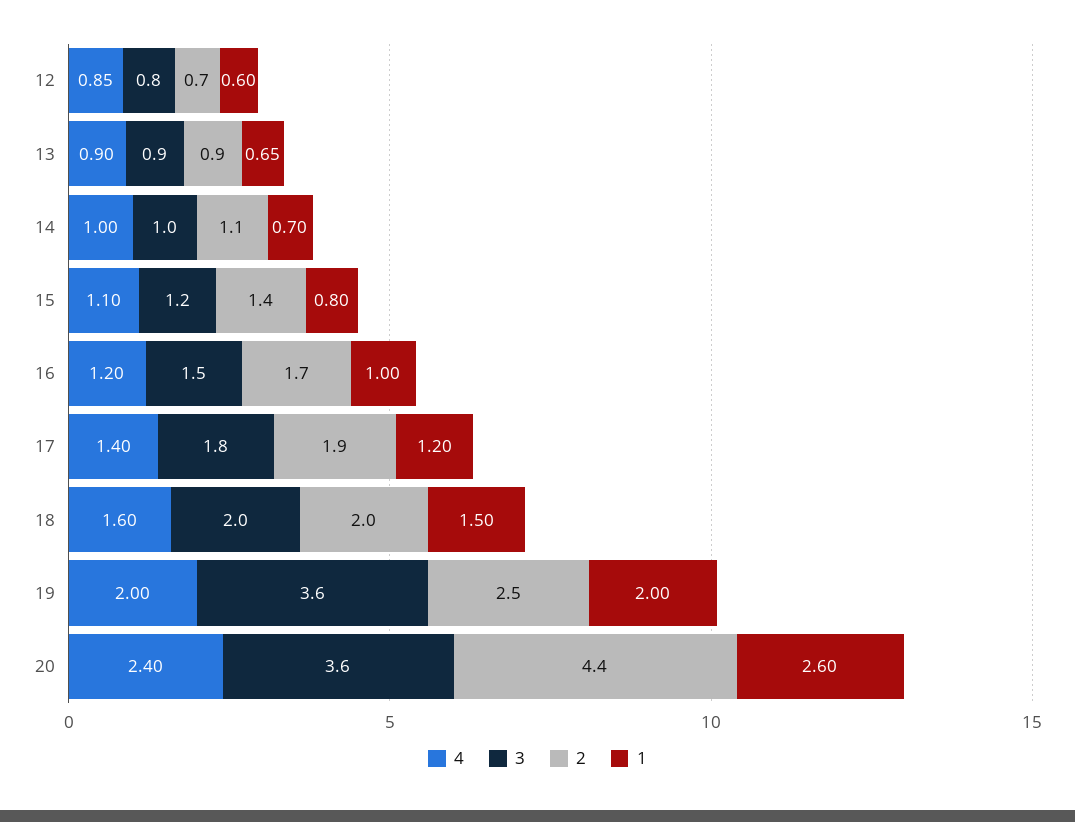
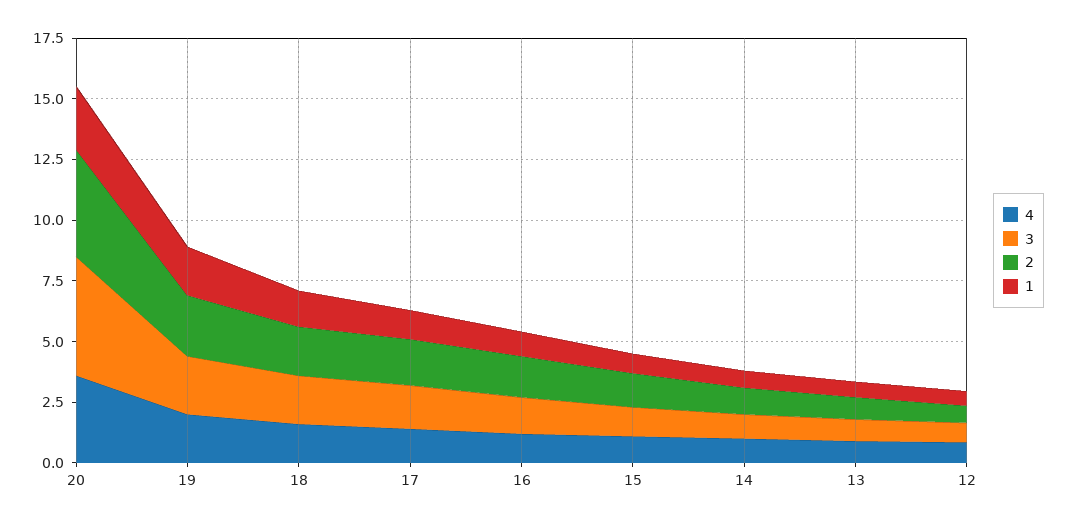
3, 19: 3.6 -> 2.5
4, 20: 2.4 -> 3.5
3, 20: 3.6 -> 5

